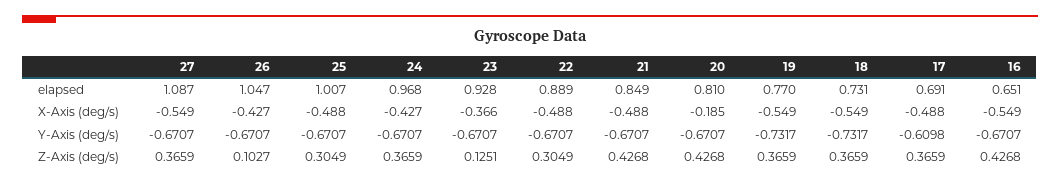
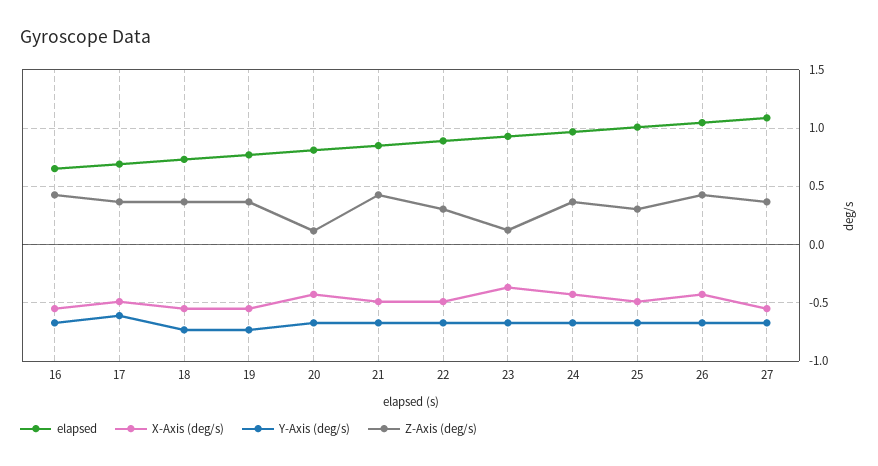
X-Axis (deg/s), 20: -0.185 -> -0.4
Z-Axis (deg/s), 26: 0.1027 -> 0.4
Z-Axis (deg/s), 20: 0.4268 -> 0.1

